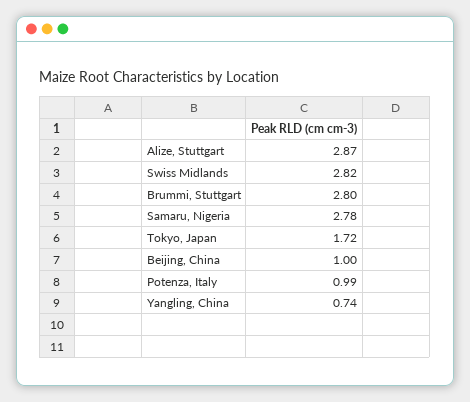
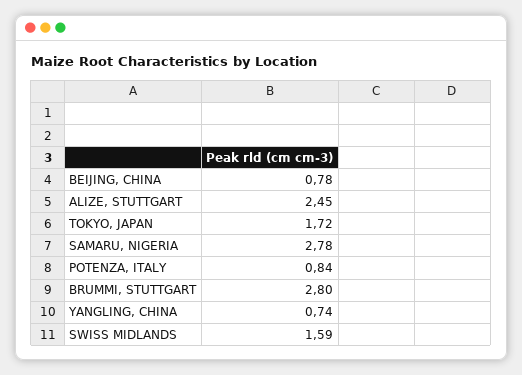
Alize, Stuttgart: 2.87 -> 2.45
Swiss Midlands: 2.82 -> 1.59
Beijing, China: 1 -> 0.78
Potenza, Italy: 0.99 -> 0.84

